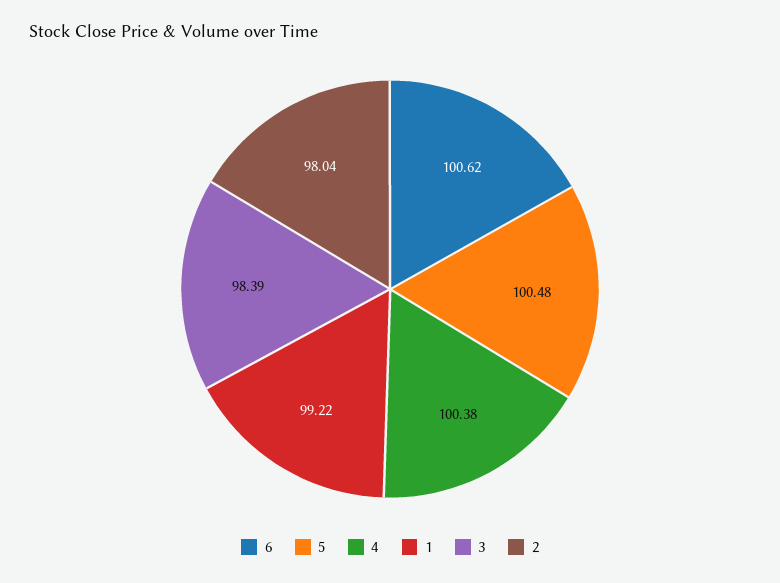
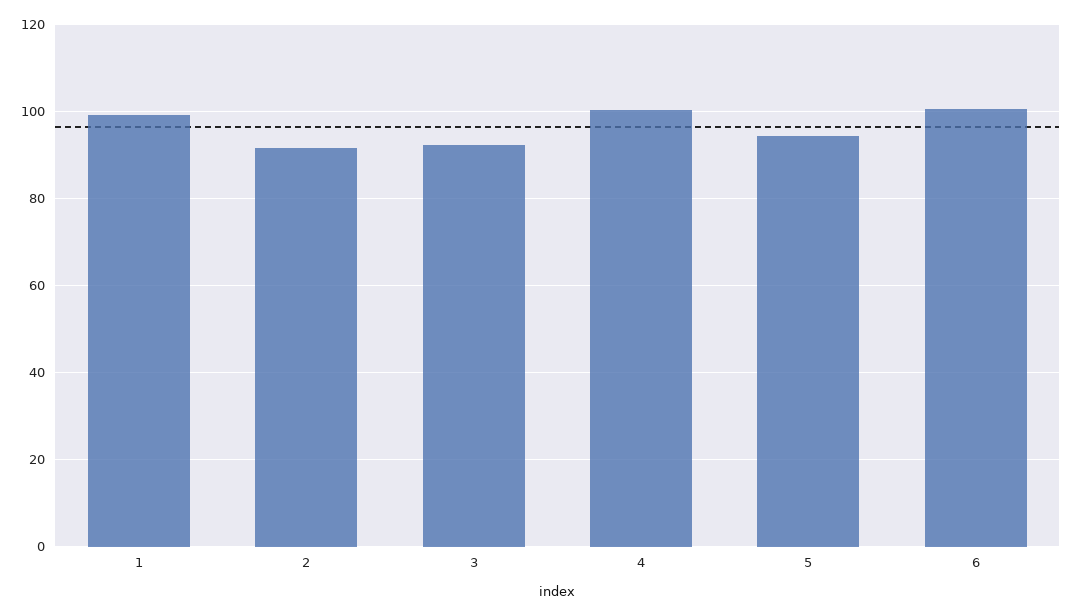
5: 100.48 -> 94
3: 98.39 -> 92
2: 98.04 -> 92

